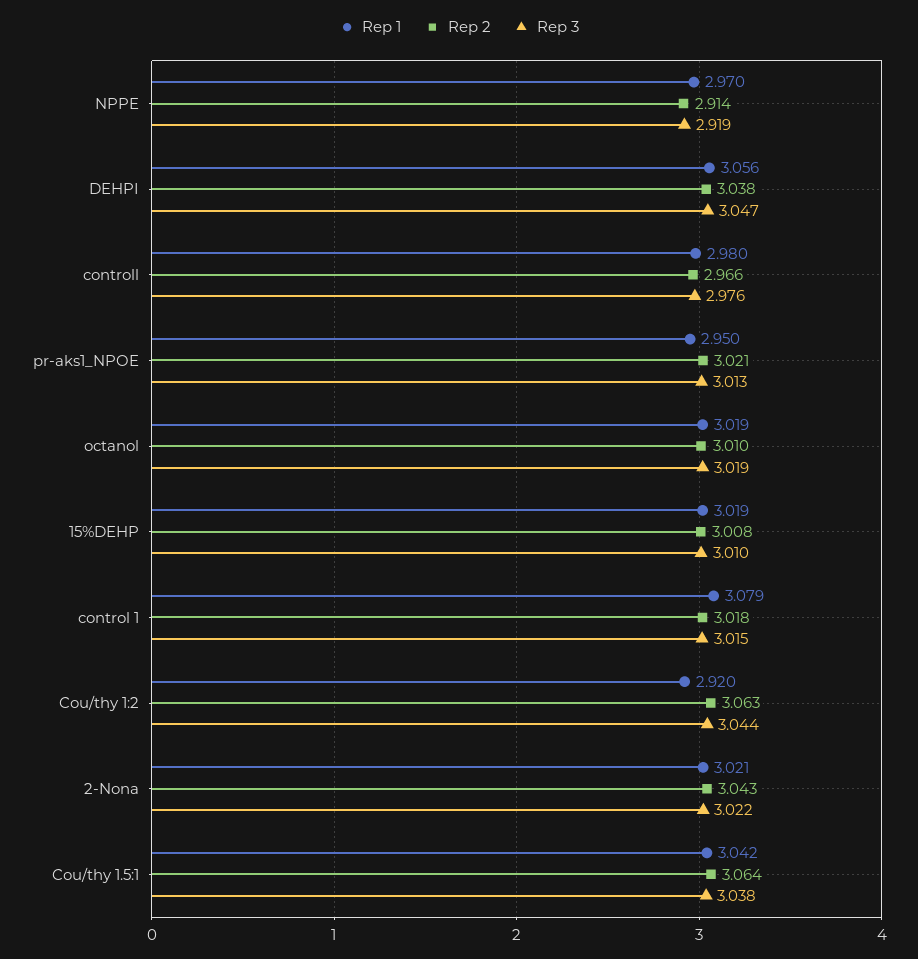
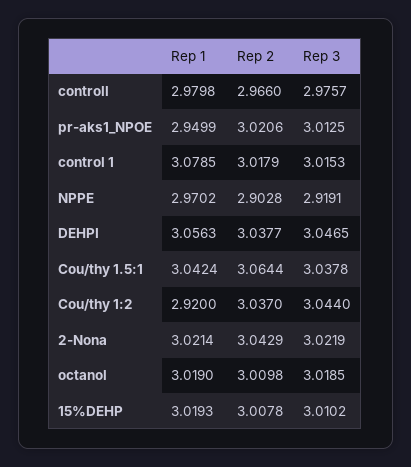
Rep 2, NPPE: 2.914 -> 2.9028
Rep 2, Cou/thy 1:2: 3.063 -> 3.037

